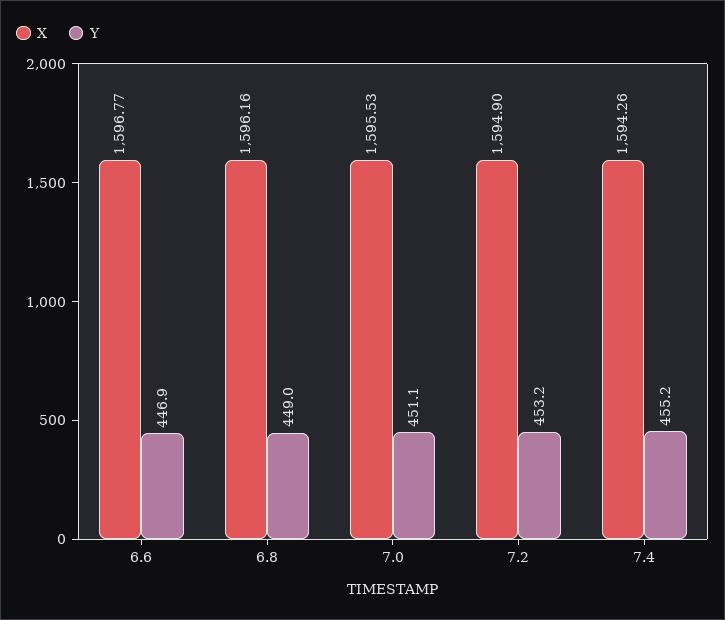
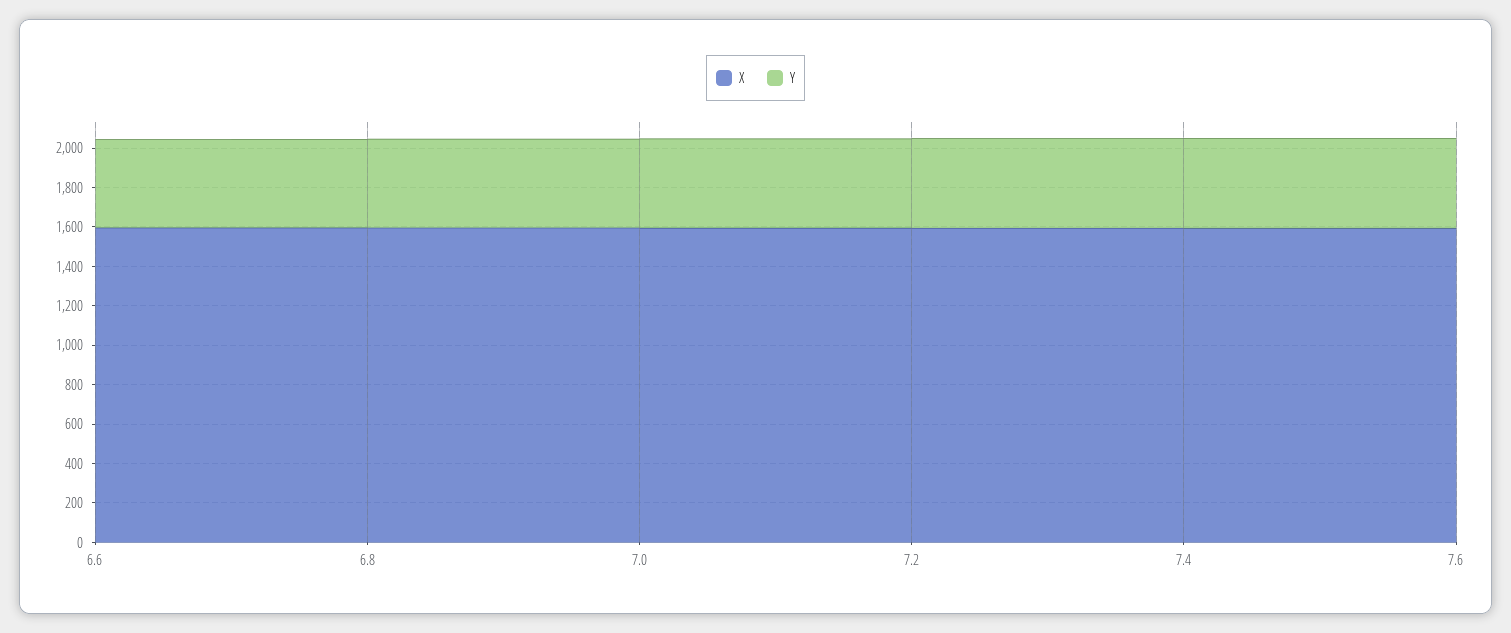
X, 7.6: none -> 1600
Y, 7.6: none -> 450

